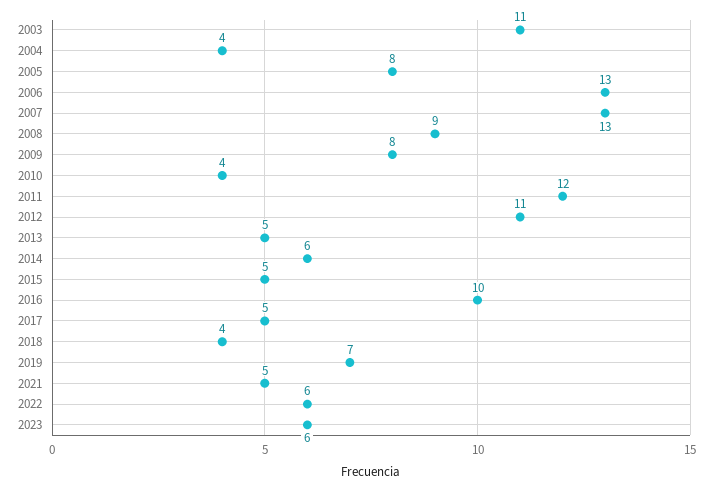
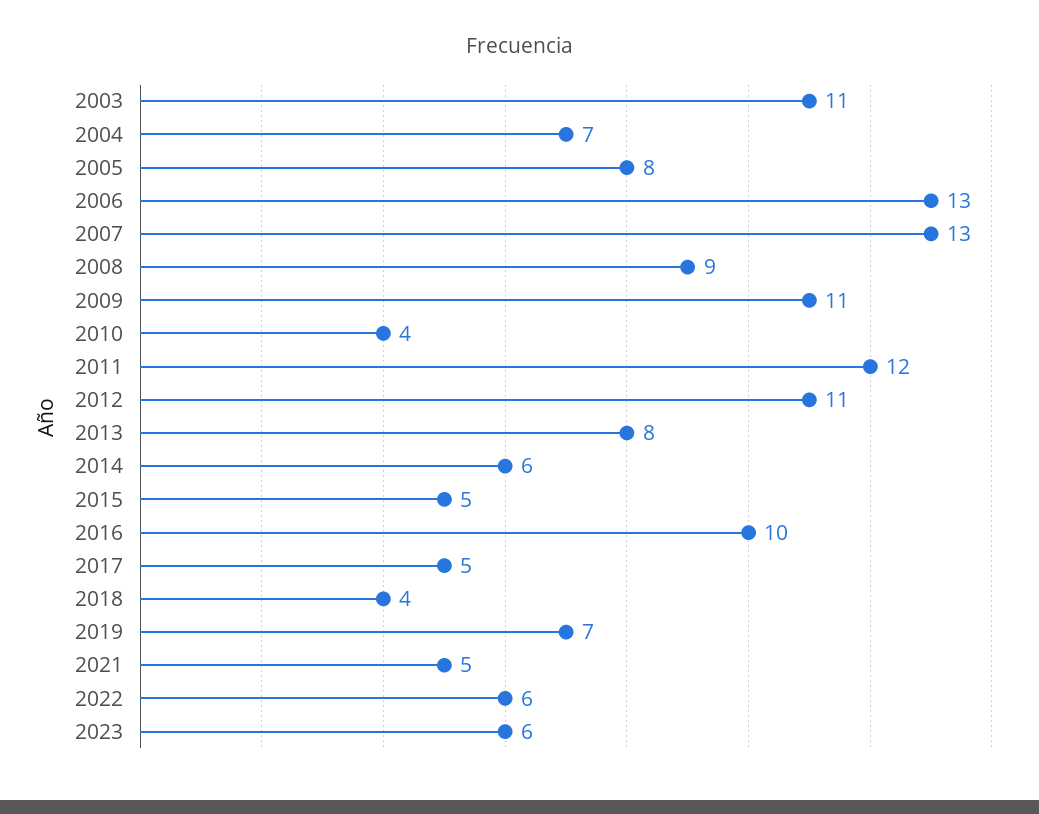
2004: 4 -> 7
2009: 8 -> 11
2013: 5 -> 8

